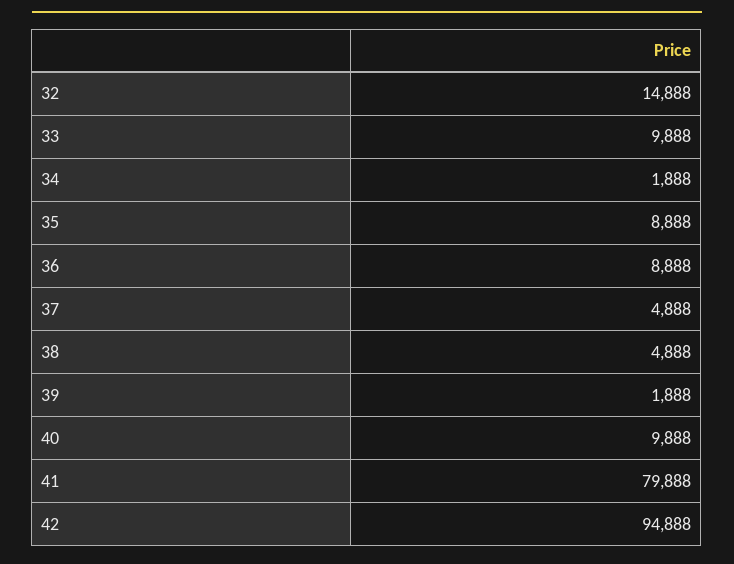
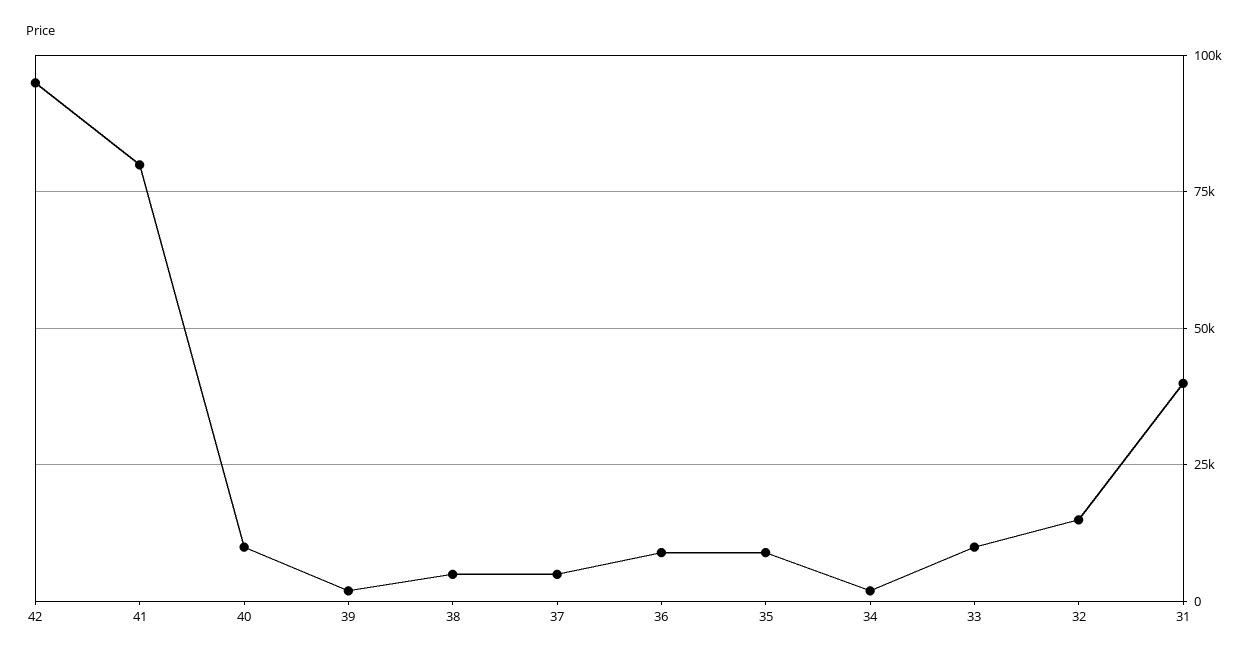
31: none -> 40000

